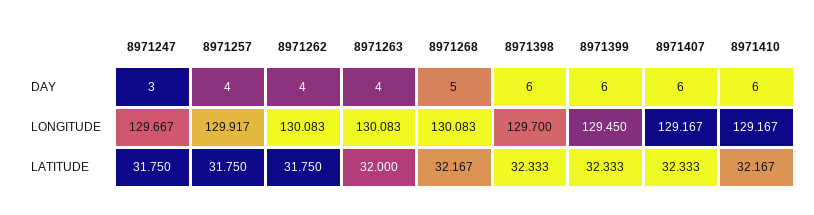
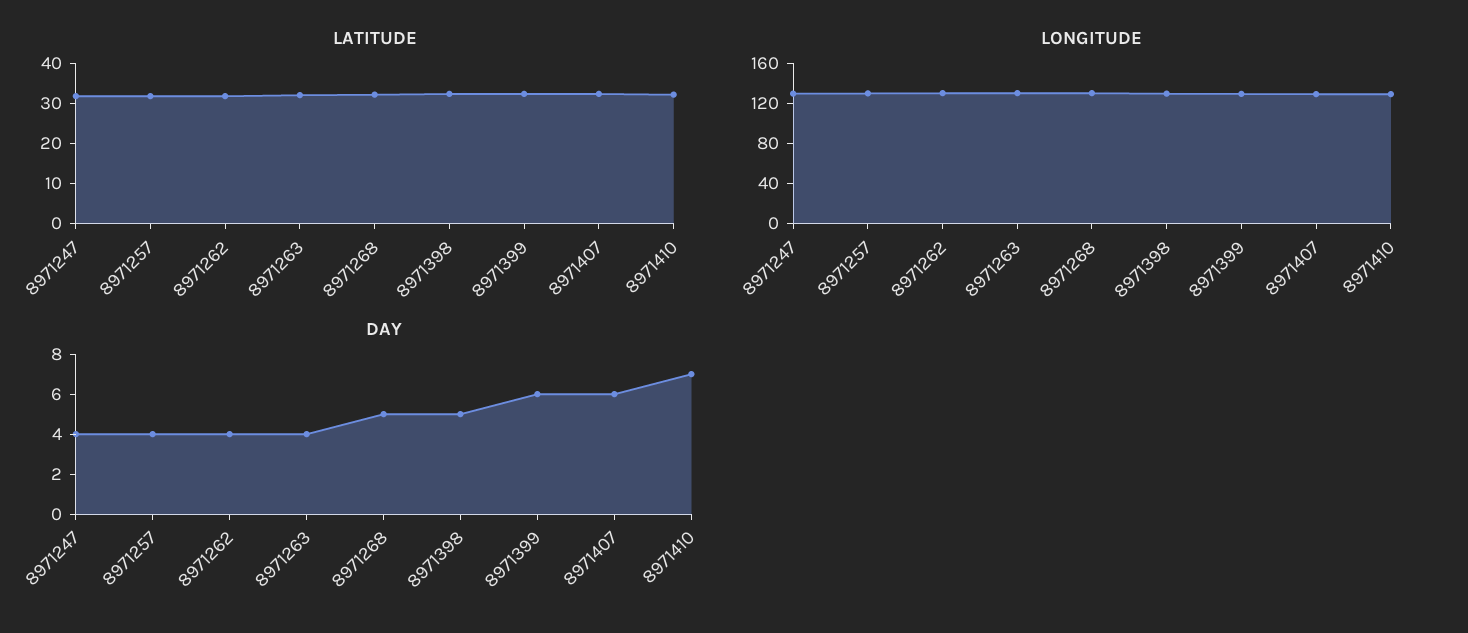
DAY, 8971247: 3 -> 4
DAY, 8971398: 6 -> 5
DAY, 8971410: 6 -> 7

